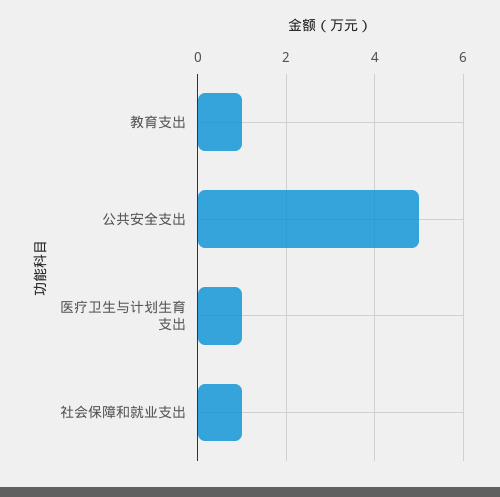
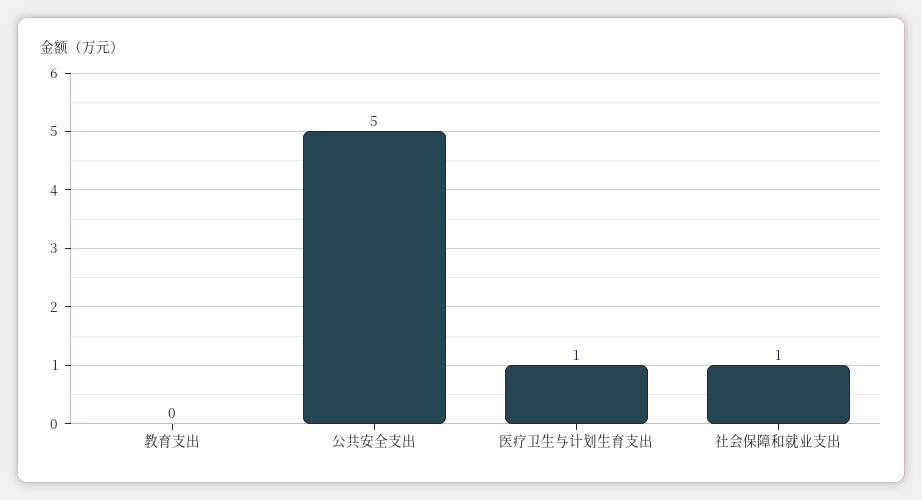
教育支出: 1 -> 0

